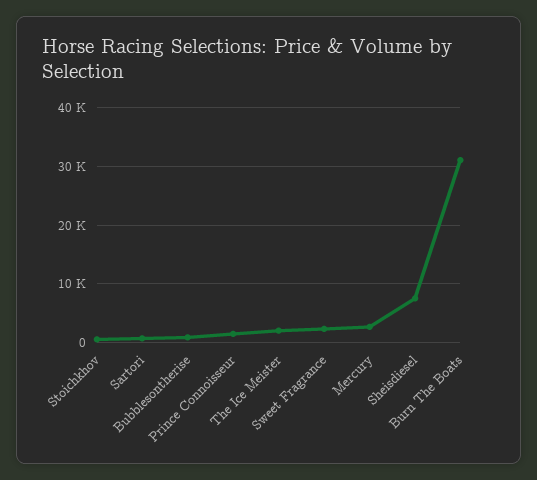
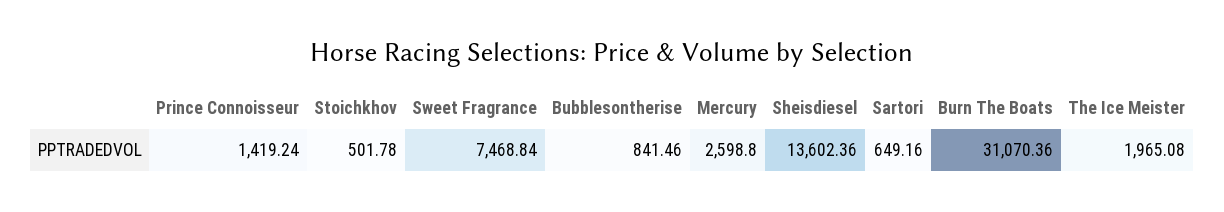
Sweet Fragrance: 2000 -> 7468.84
Sheisdiesel: 8000 -> 13602.36

